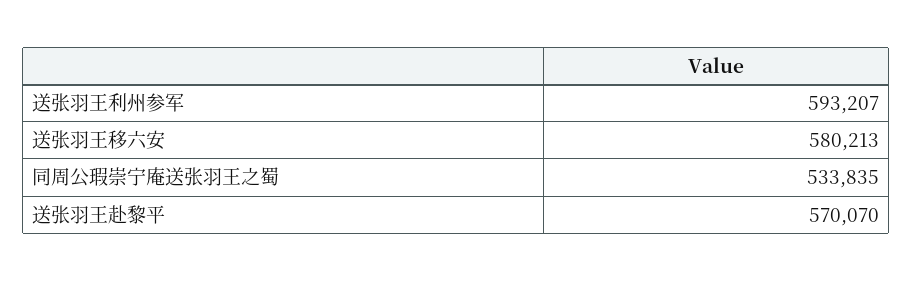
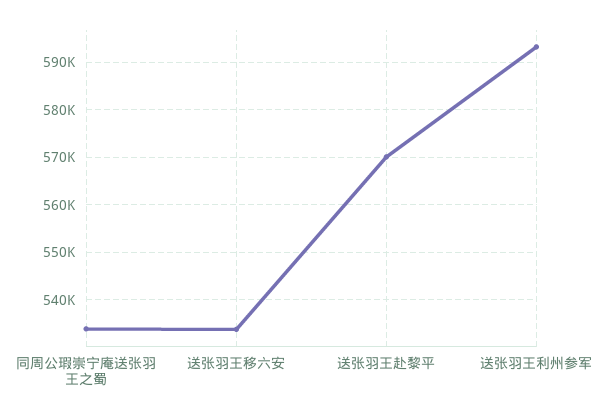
送张羽王移六安: 580213 -> 534000

